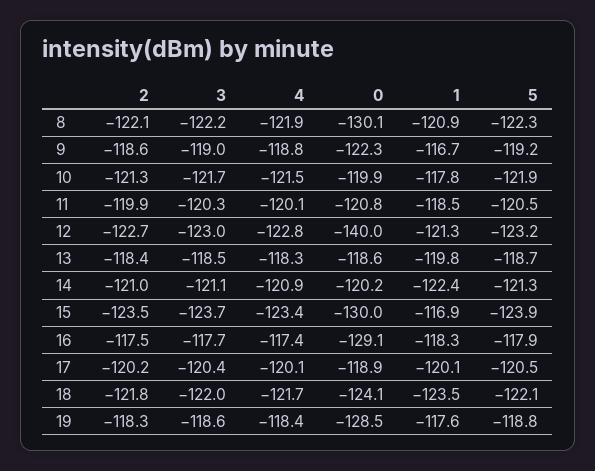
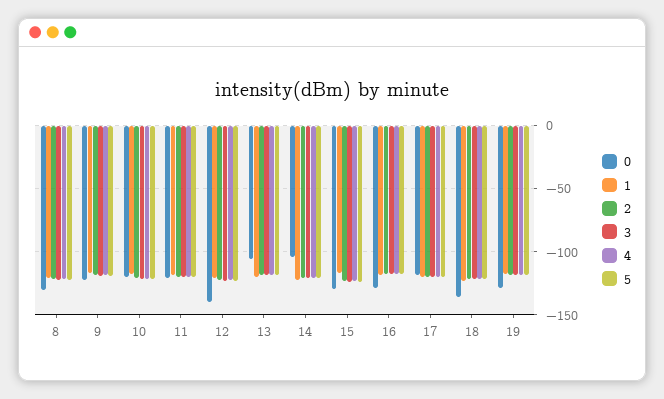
0, 13: -118.6 -> -105
0, 14: -120.2 -> -105
0, 18: -124.1 -> -135

